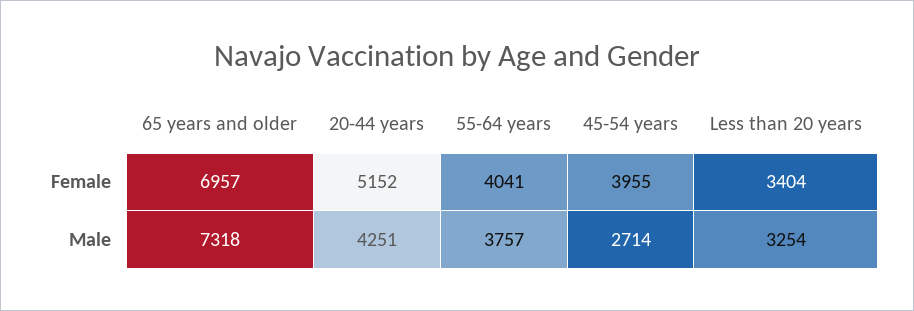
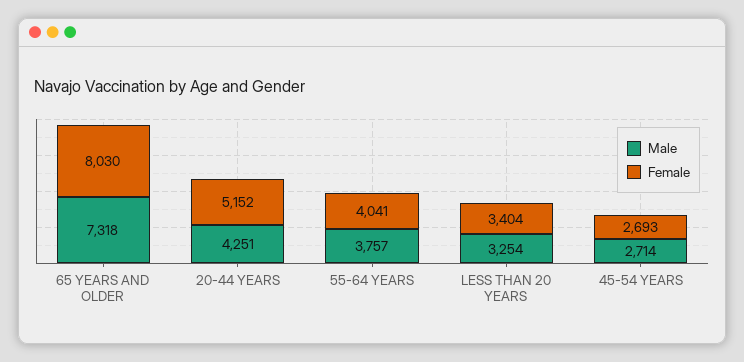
Female, 65 years and older: 6957 -> 8030
Female, 45-54 years: 3955 -> 2693

